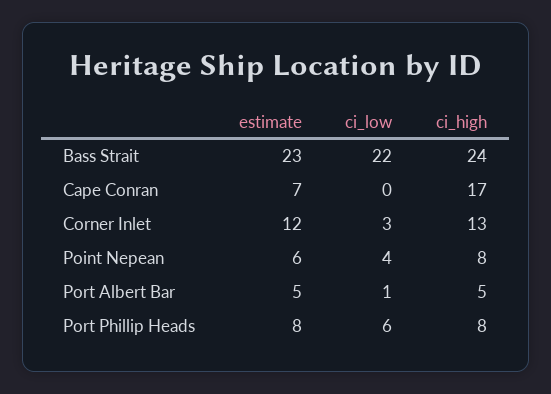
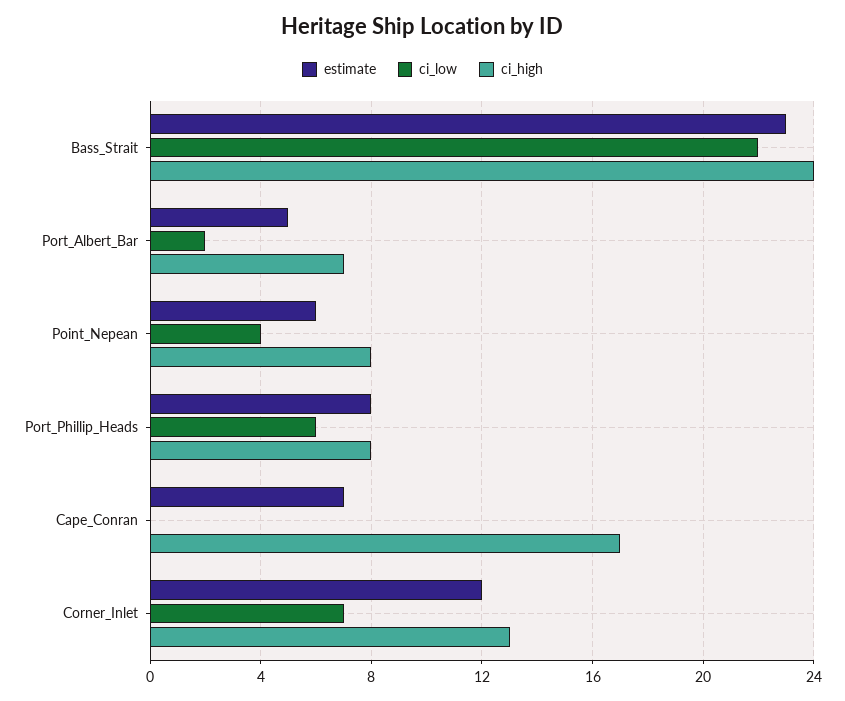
ci_low, Corner Inlet: 3 -> 7
ci_low, Port Albert Bar: 1 -> 2
ci_high, Port Albert Bar: 5 -> 7

